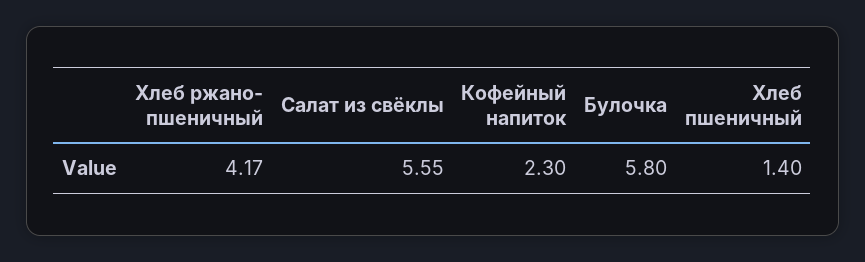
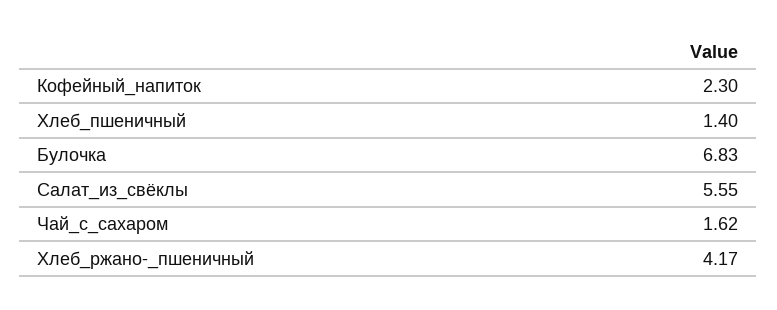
Булочка: 5.8 -> 6.83
Чай_с_сахаром: none -> 1.62

